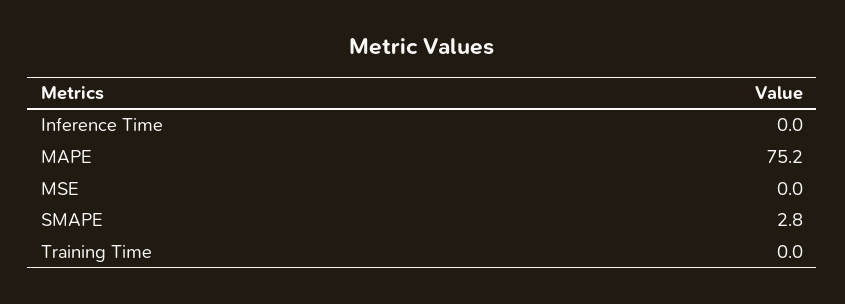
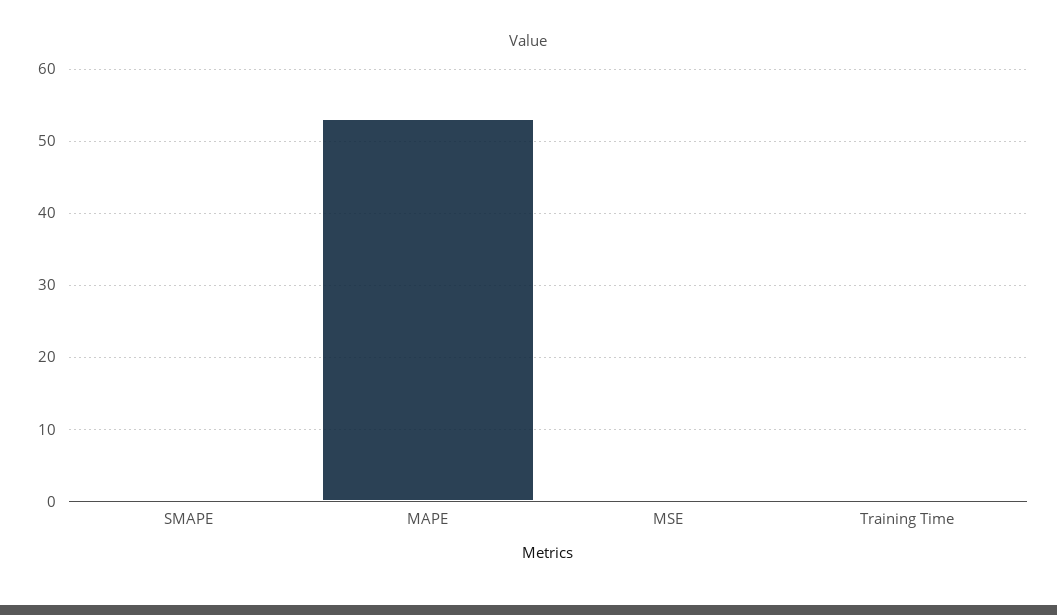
Inference Time: 0 -> none
MAPE: 75.2 -> 53
SMAPE: 2.8 -> 0

